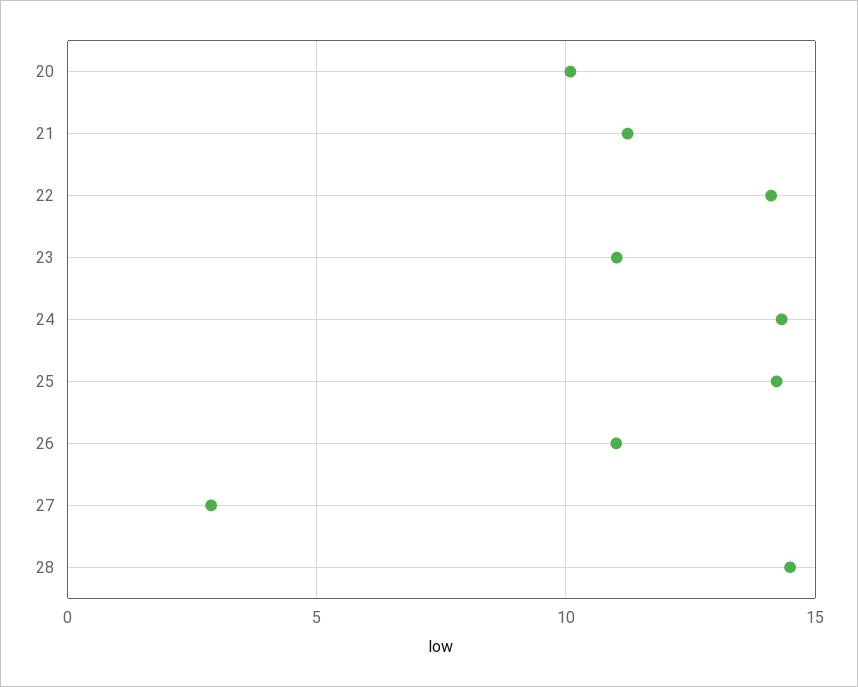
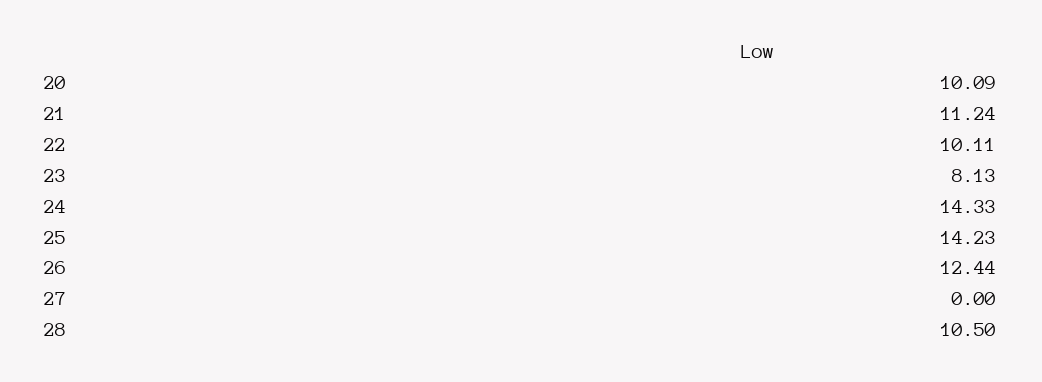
22: 14 -> 10.11
23: 11 -> 8.13
26: 11 -> 12.44
27: 3 -> 0
28: 14.5 -> 10.5

